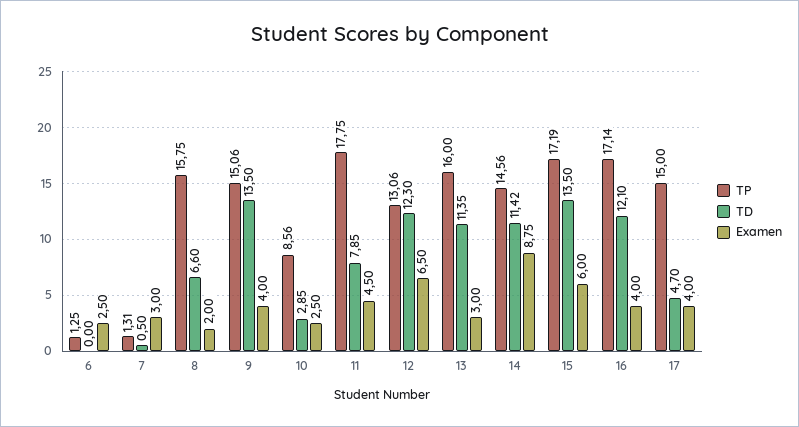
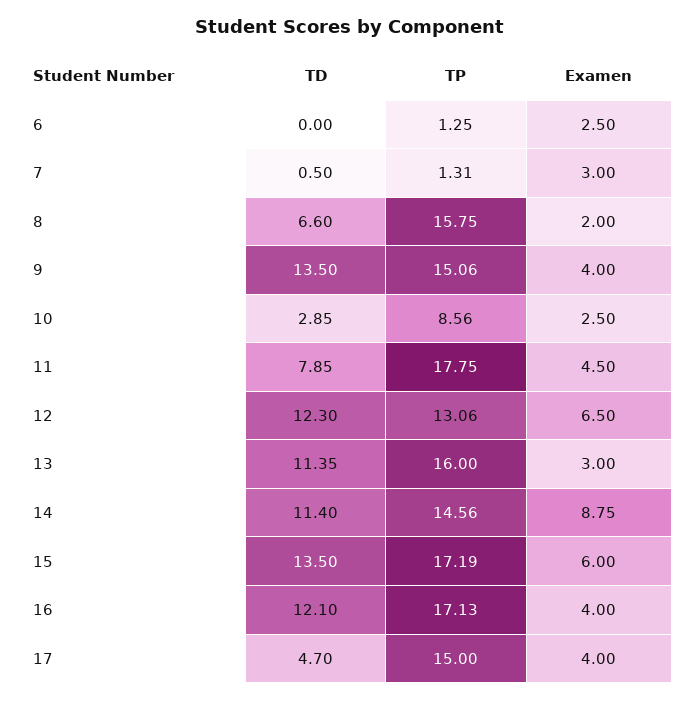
TD, 14: 11.42 -> 11.4
TP, 16: 17.14 -> 17.13

